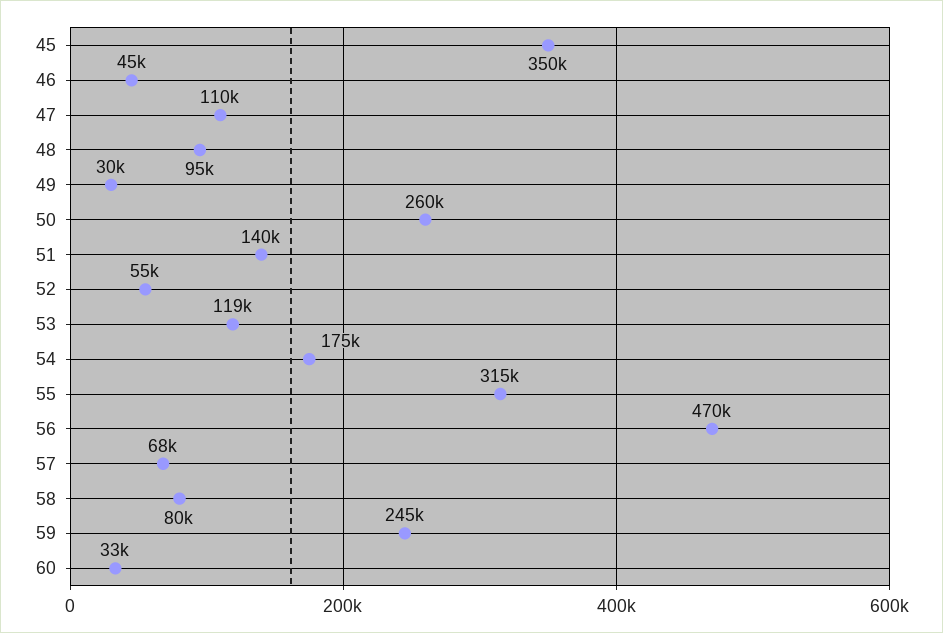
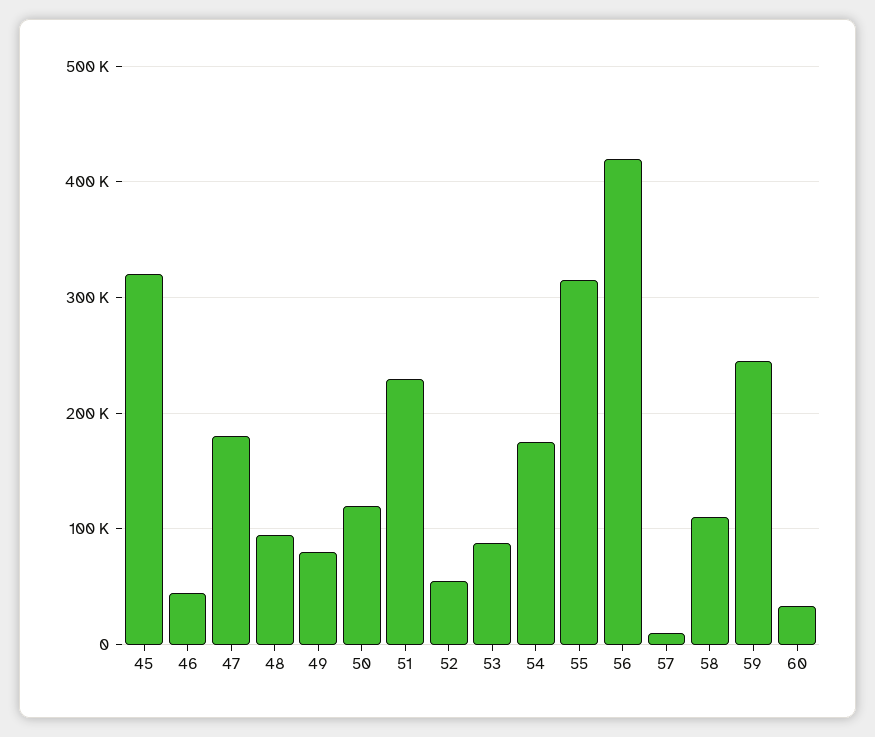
45: 350000 -> 320000
47: 110000 -> 180000
49: 30000 -> 80000
50: 260000 -> 120000
51: 140000 -> 230000
53: 119000 -> 90000
56: 470000 -> 420000
57: 68000 -> 10000
58: 80000 -> 110000

